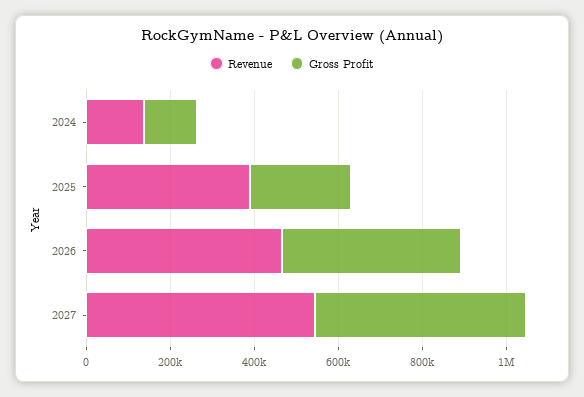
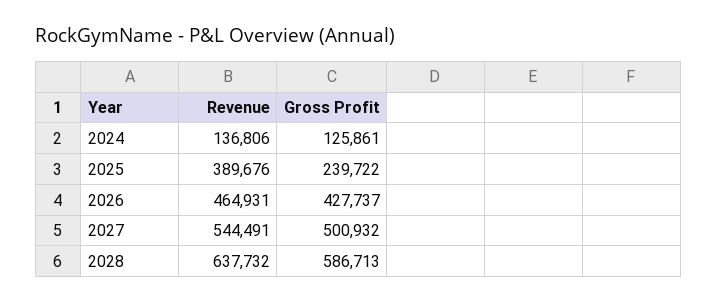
Revenue, 2028: none -> 637732
Gross Profit, 2028: none -> 586713

